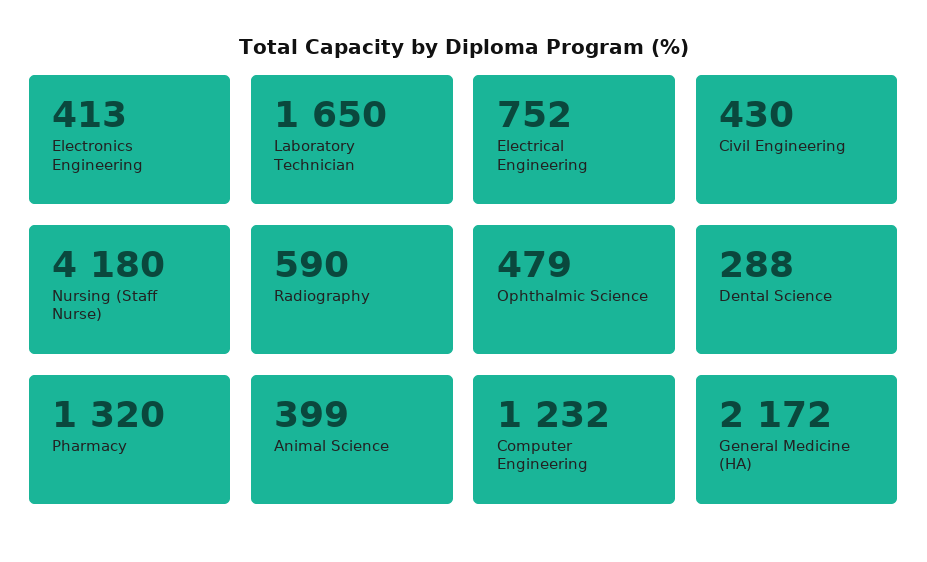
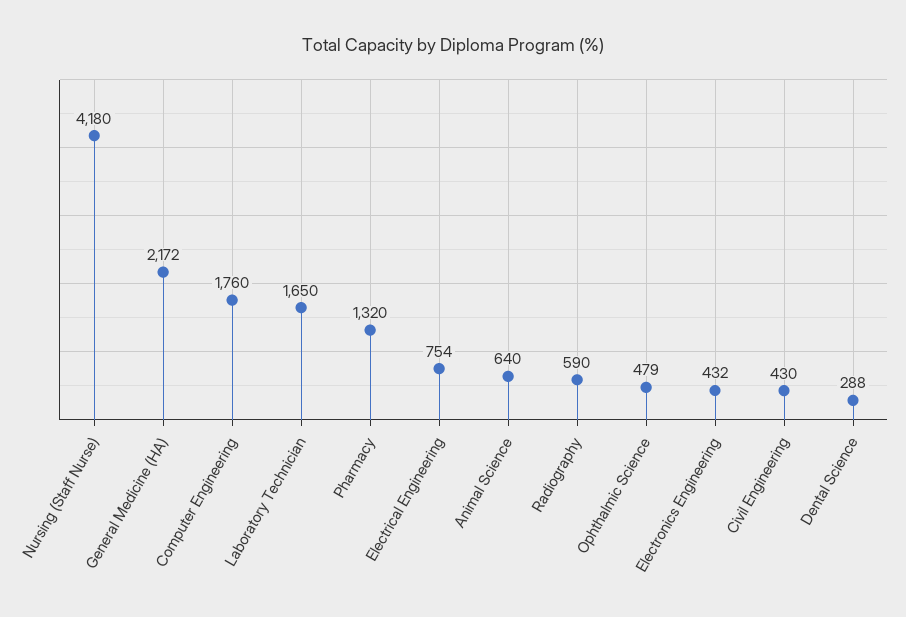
Electronics Engineering: 413 -> 432
Electrical Engineering: 752 -> 754
Animal Science: 399 -> 640
Computer Engineering: 1232 -> 1760

